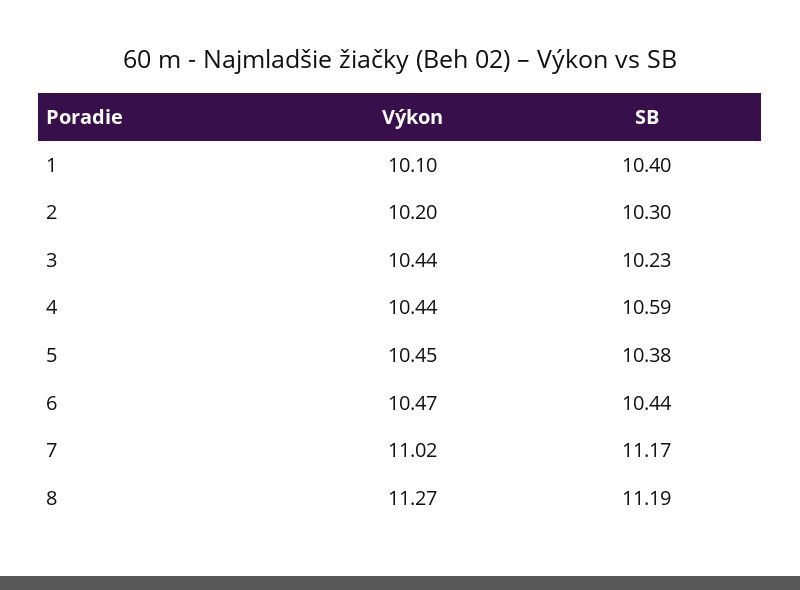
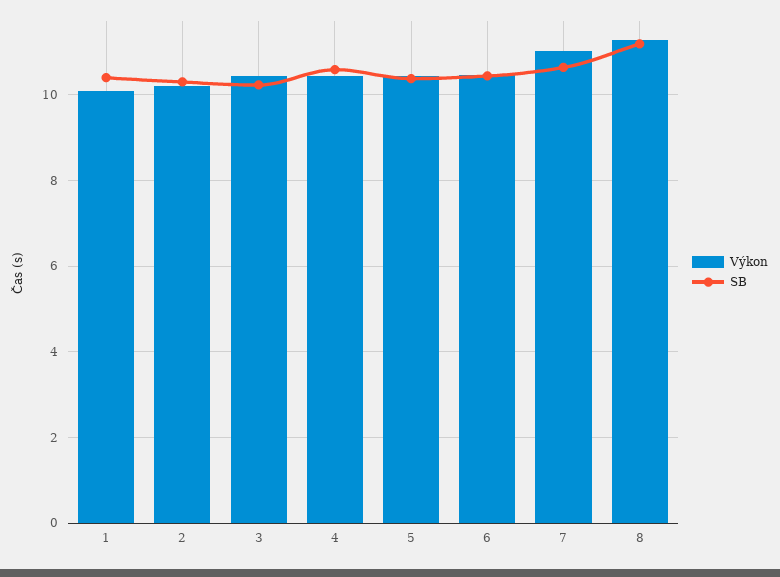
SB, 7: 11.17 -> 10.6

